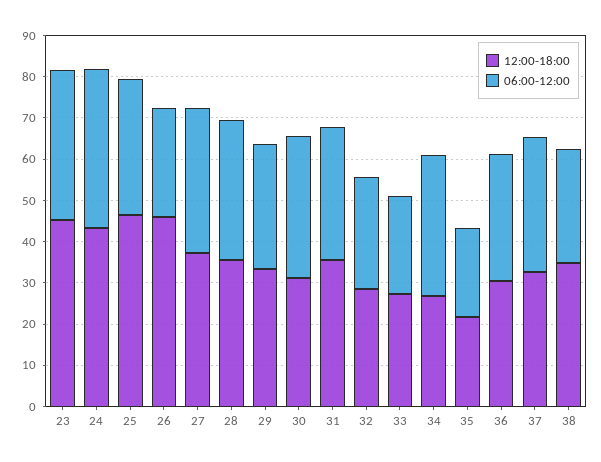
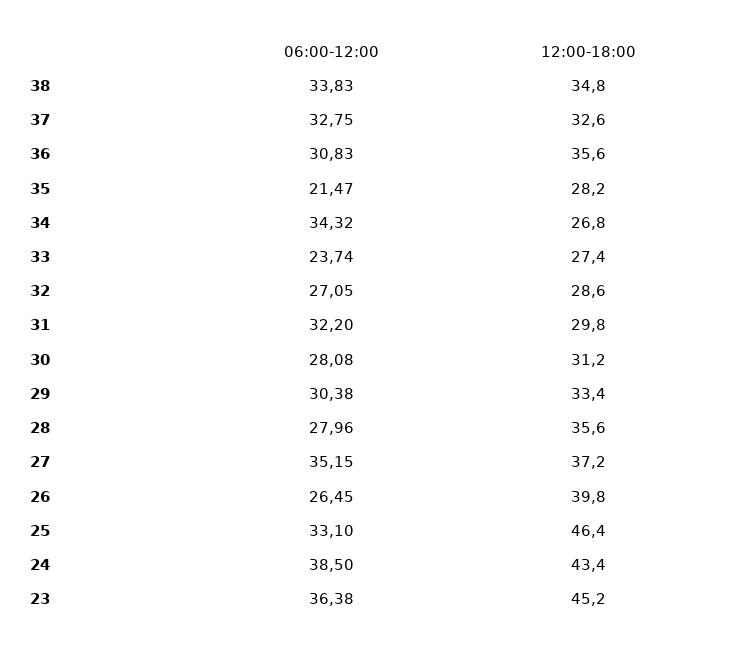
12:00-18:00, 26: 46 -> 39.8
06:00-12:00, 28: 34 -> 27.96
06:00-12:00, 30: 34 -> 28.08
12:00-18:00, 31: 36 -> 29.8
12:00-18:00, 35: 22 -> 28.2
12:00-18:00, 36: 30 -> 35.6
06:00-12:00, 38: 28 -> 33.83

